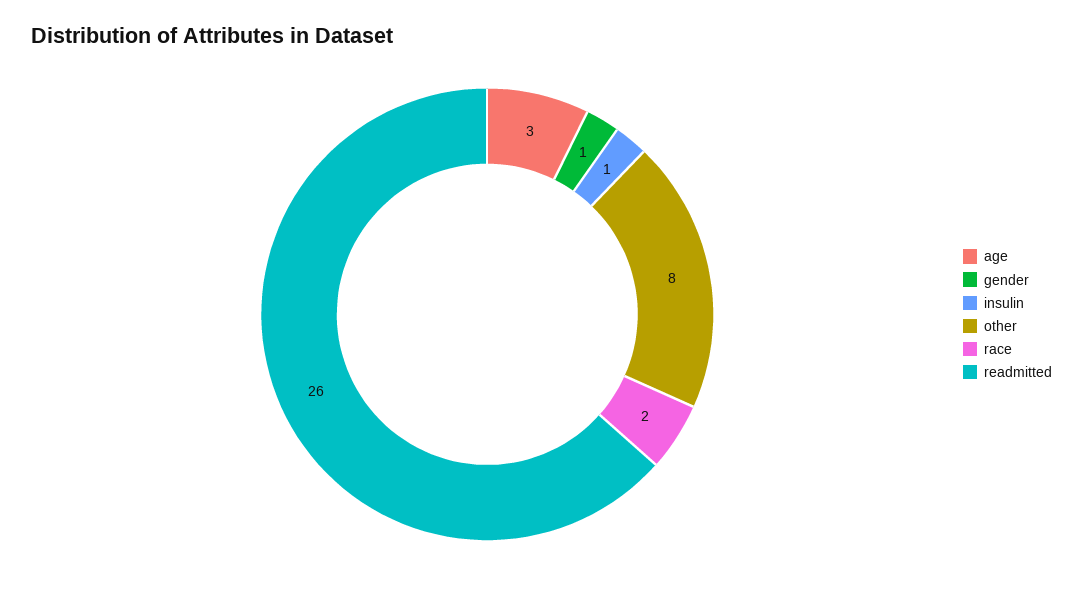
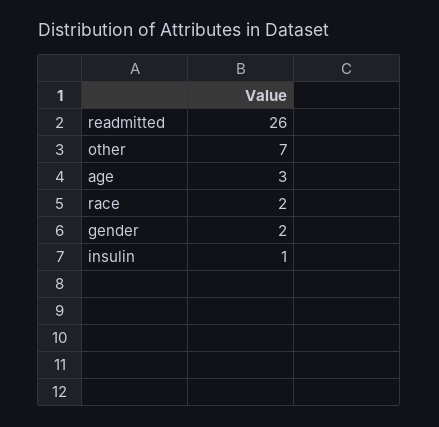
gender: 1 -> 2
other: 8 -> 7

